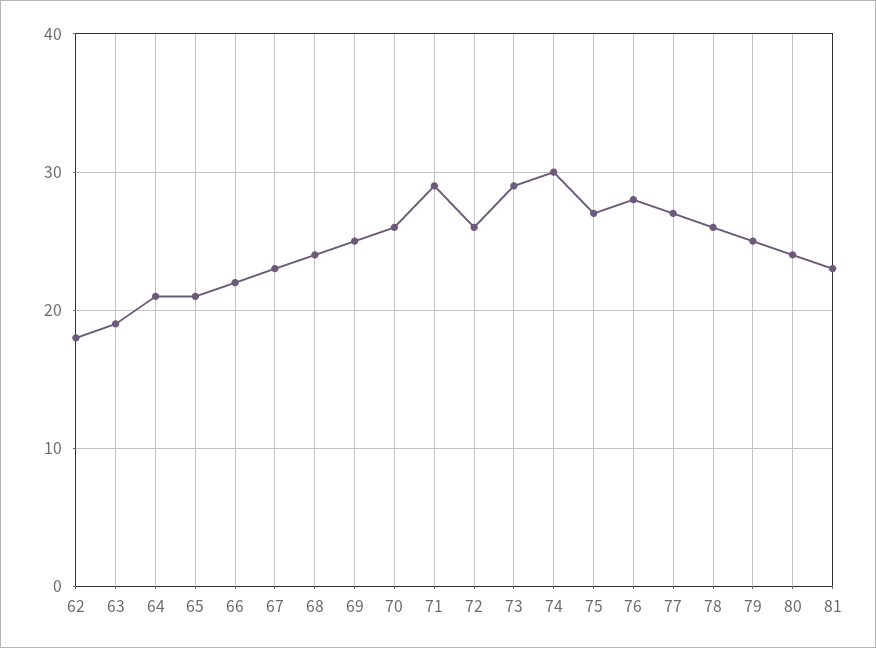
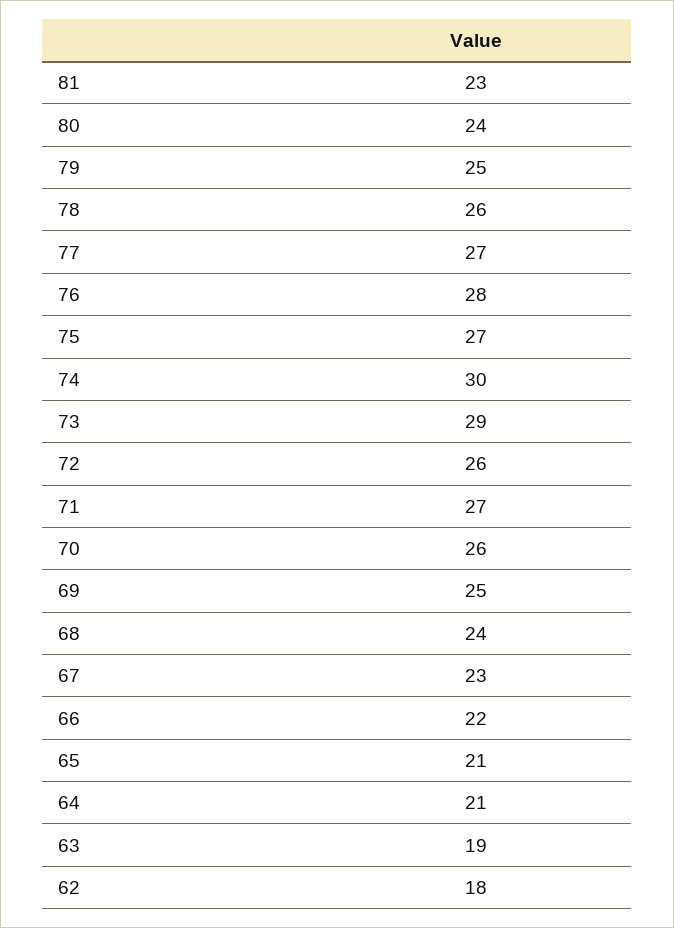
71: 29 -> 27

